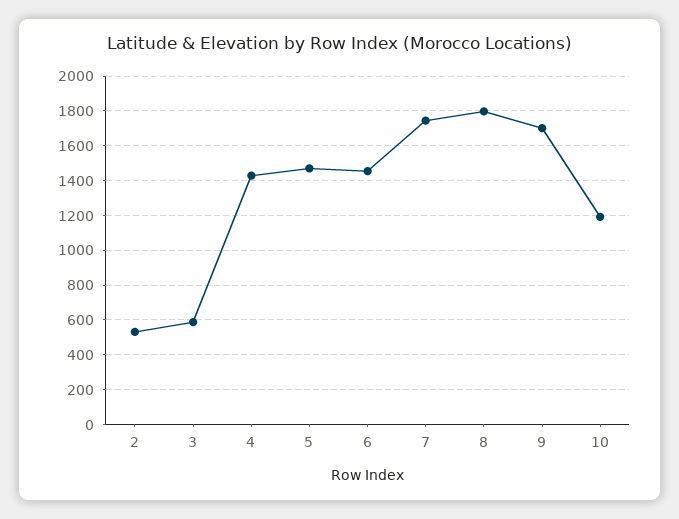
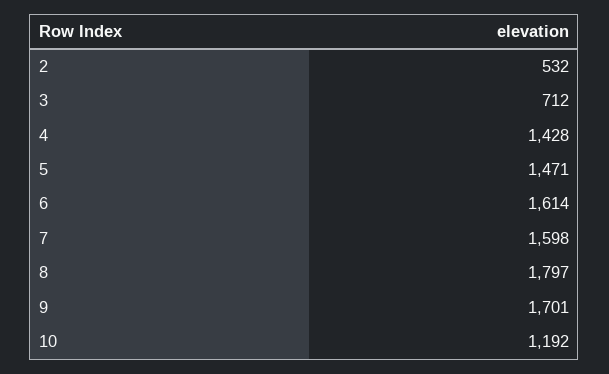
3: 600 -> 712
6: 1450 -> 1614
7: 1750 -> 1598

